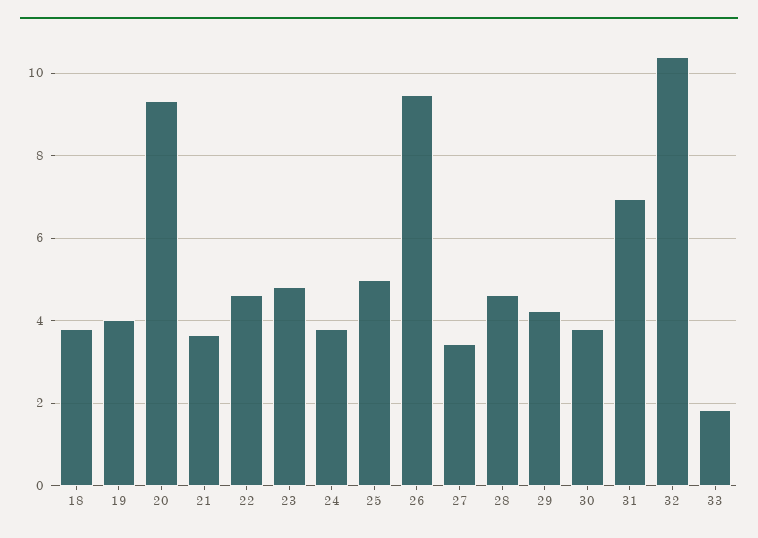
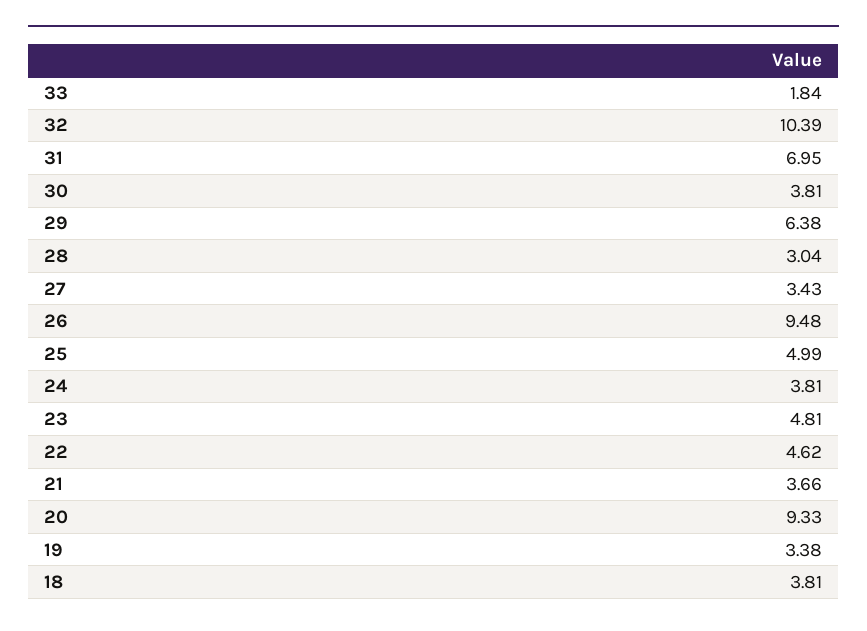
19: 4 -> 3.38
28: 4.6 -> 3.04
29: 4.2 -> 6.38

